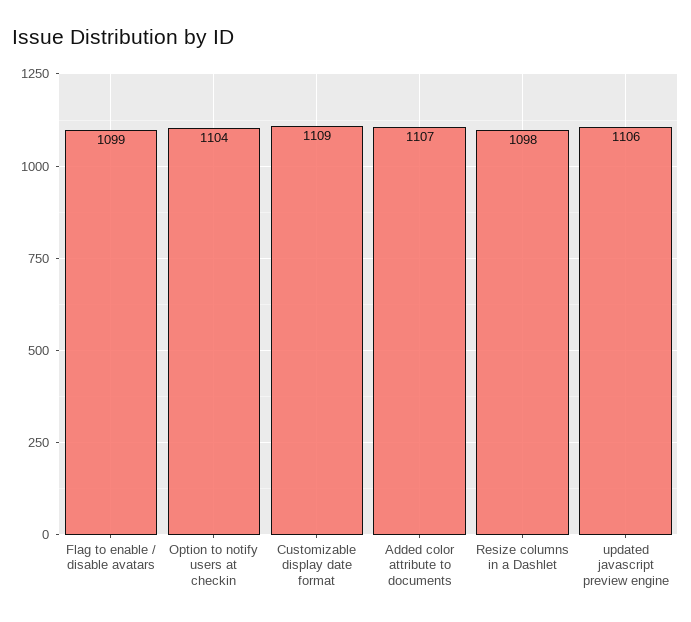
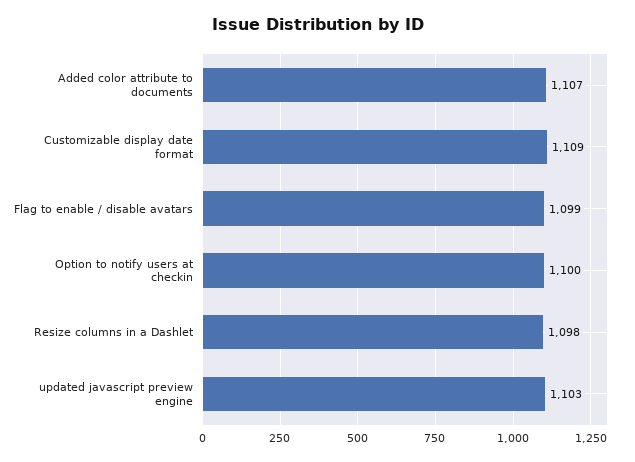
Option to notify users at checkin: 1104 -> 1100
updated javascript preview engine: 1106 -> 1103

